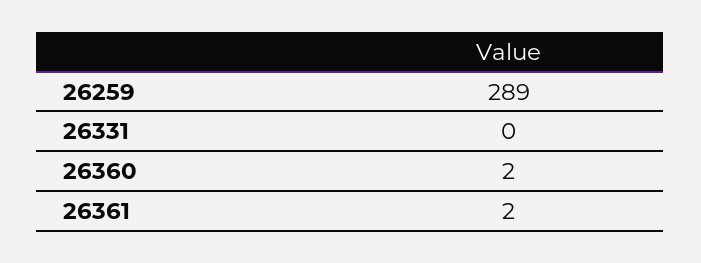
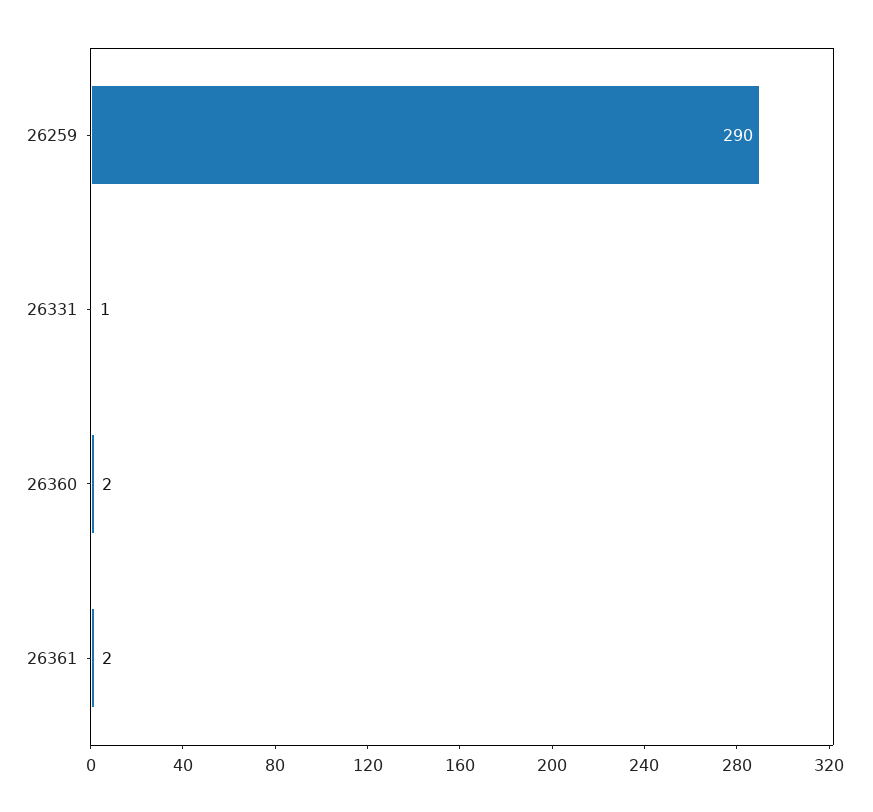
26259: 289 -> 290
26331: 0 -> 1

